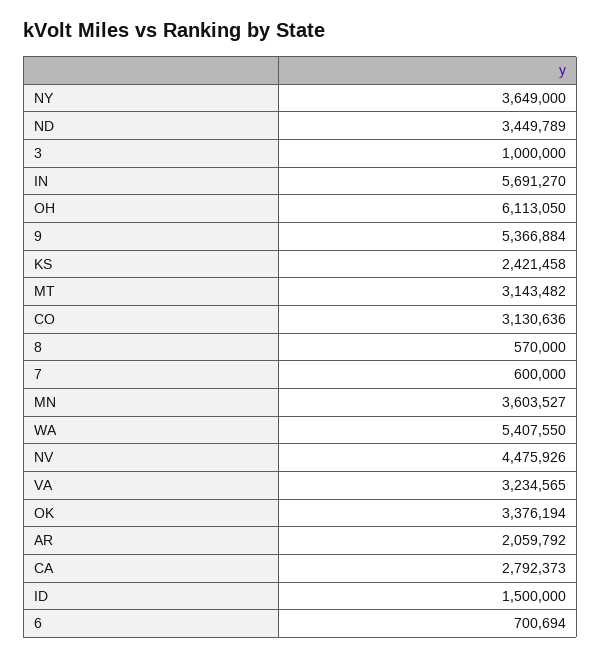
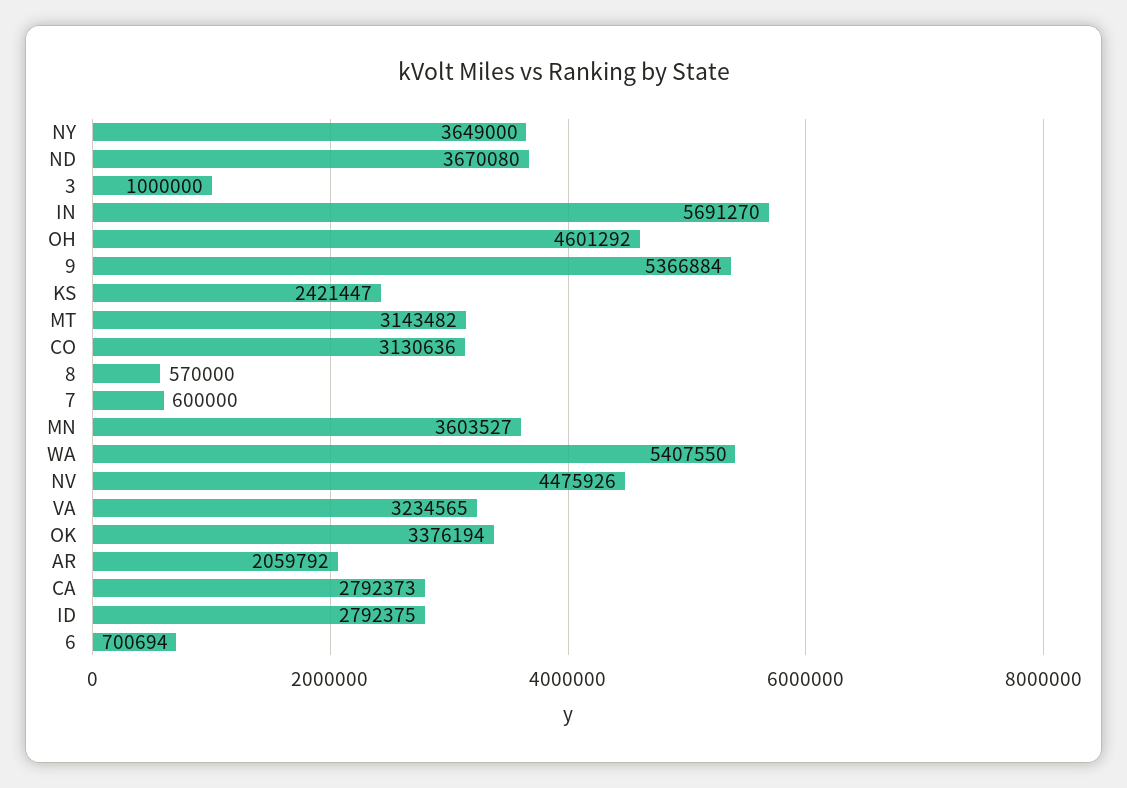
ND: 3449789 -> 3670080
OH: 6113050 -> 4601292
KS: 2421458 -> 2421447
ID: 1500000 -> 2792375

